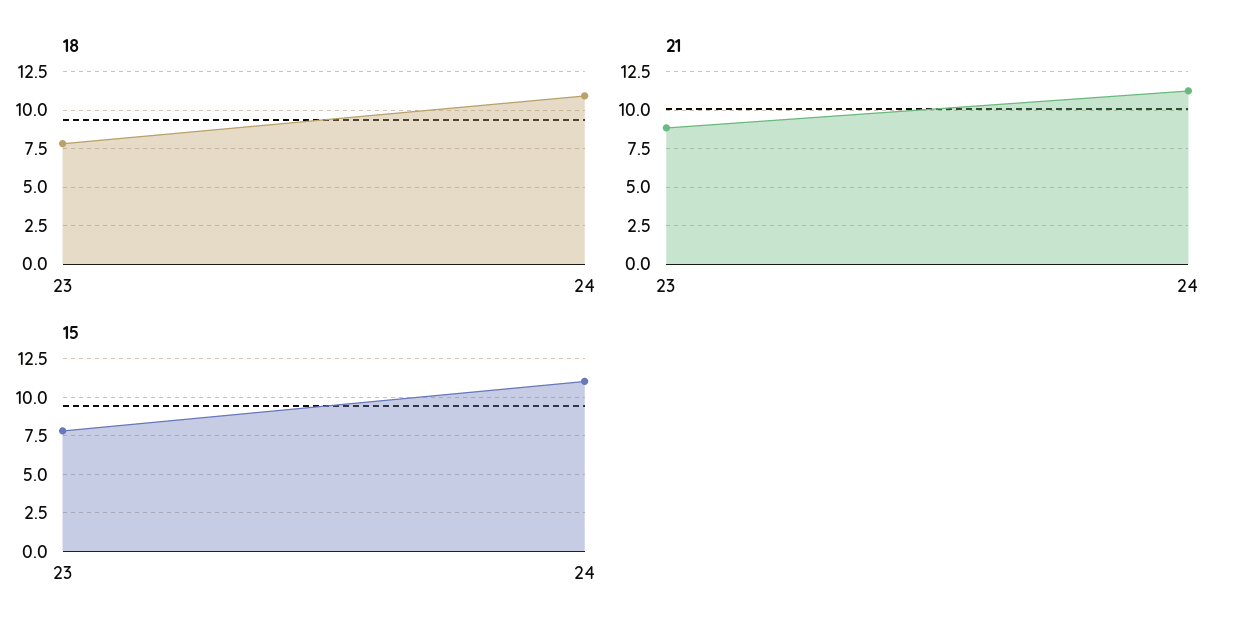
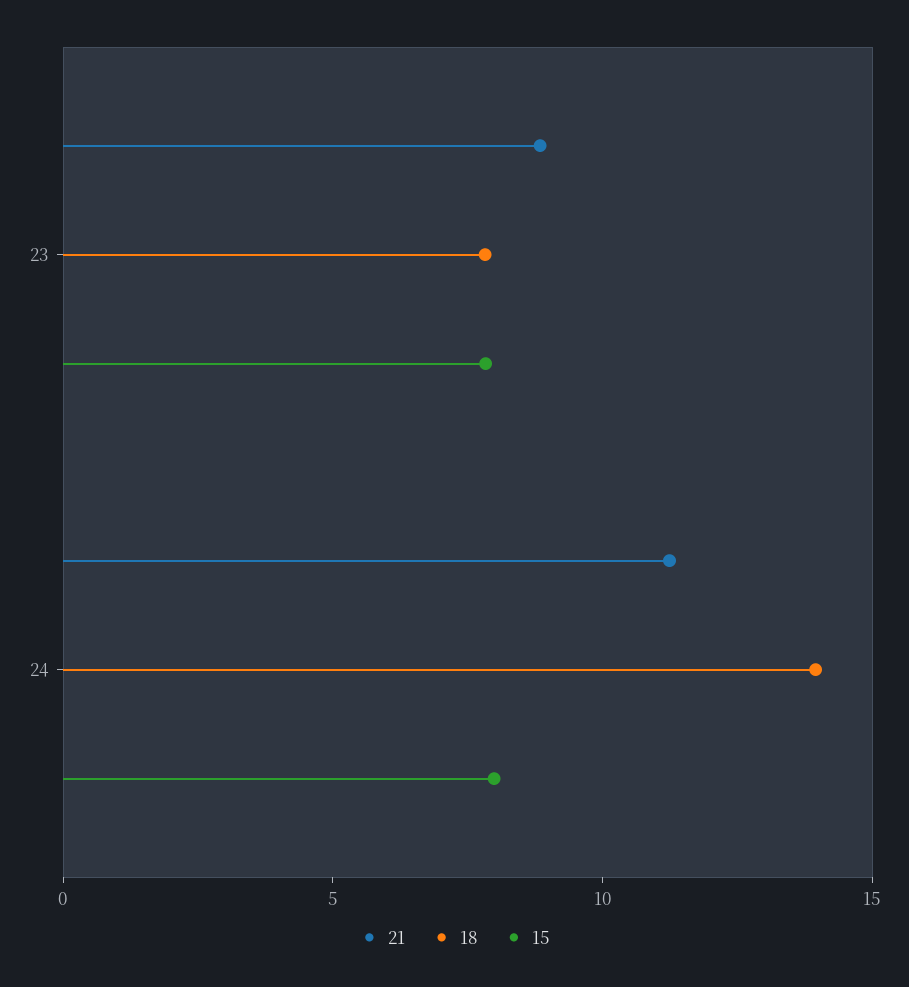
18, 24: 11 -> 14
15, 24: 11 -> 8

